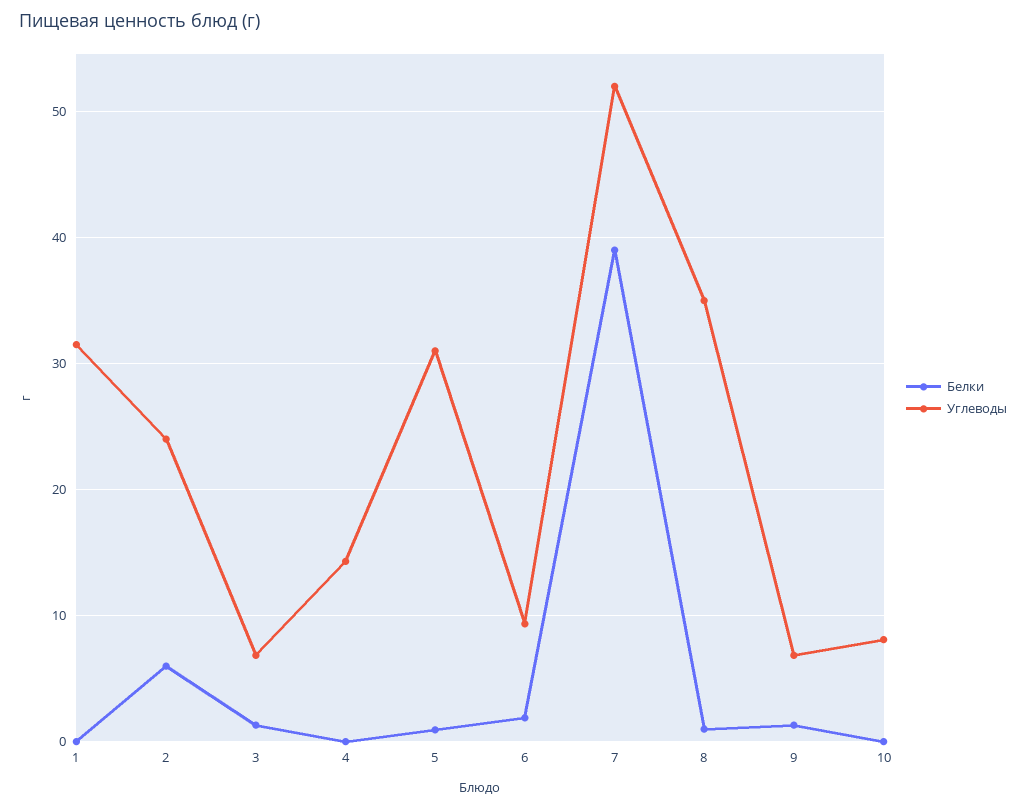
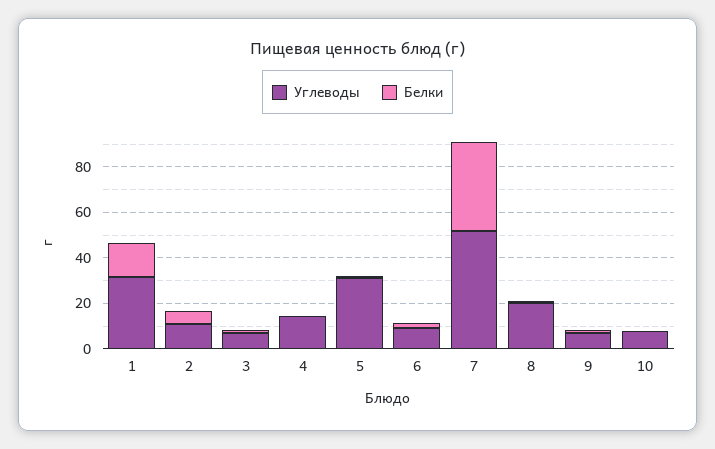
Белки, 1: 0 -> 15
Углеводы, 2: 24 -> 10
Углеводы, 8: 35 -> 20

